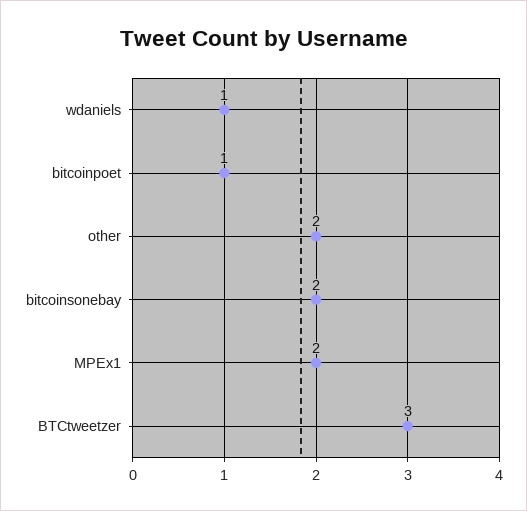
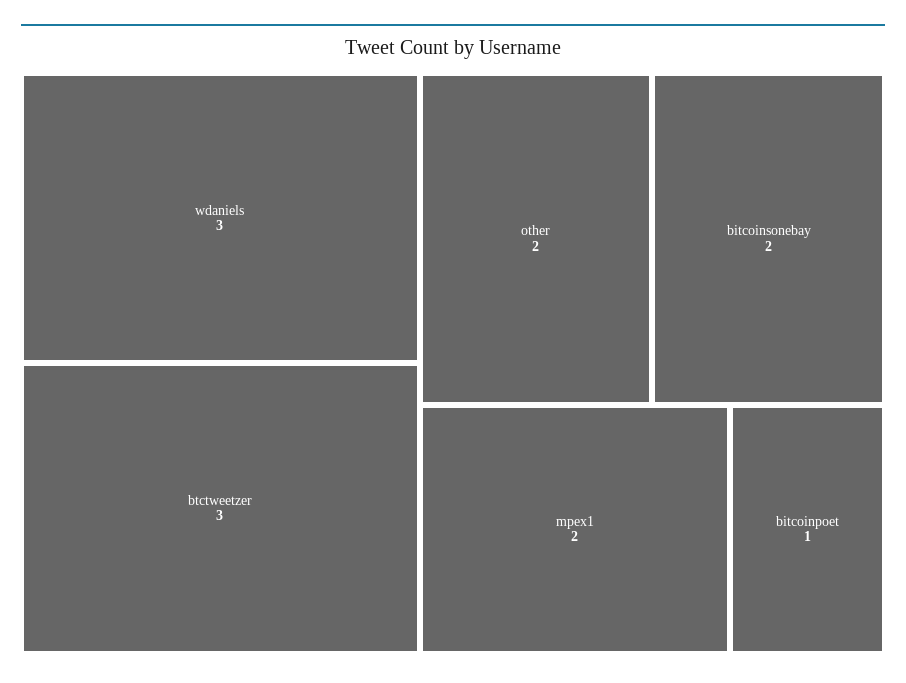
wdaniels: 1 -> 3

